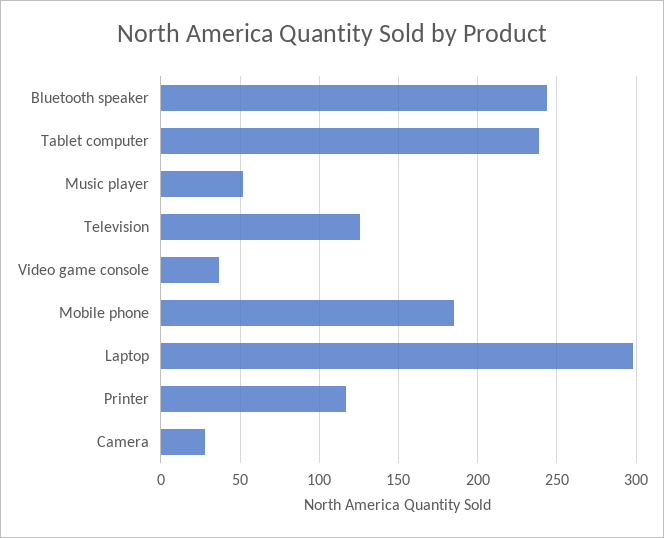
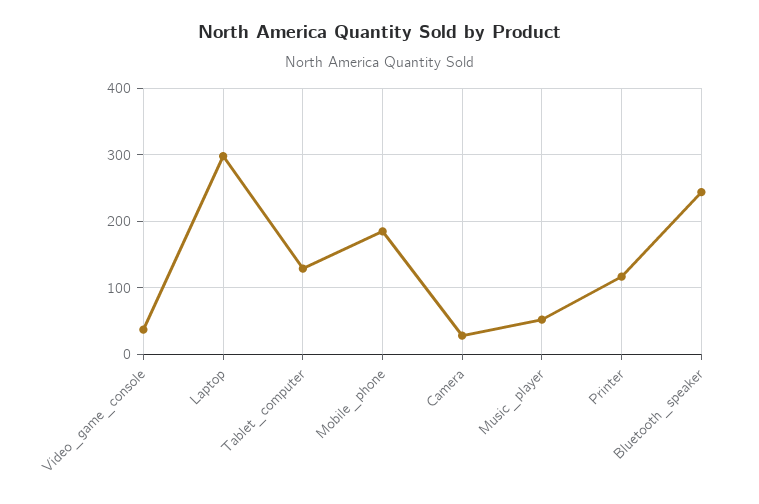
Tablet computer: 240 -> 130
Television: 125 -> none

